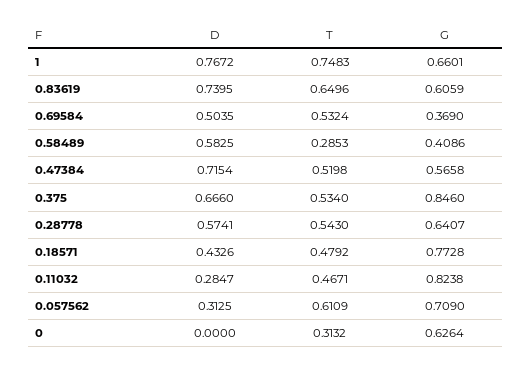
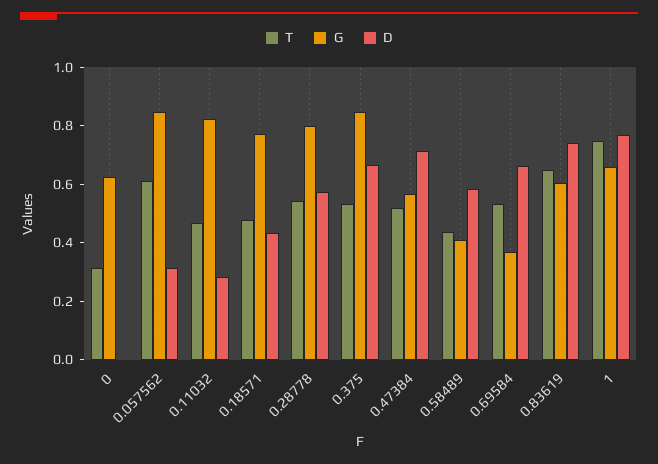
D, 0.69584: 0.5035 -> 0.65
T, 0.58489: 0.2853 -> 0.45
G, 0.28778: 0.6407 -> 0.8
G, 0.057562: 0.709 -> 0.85

